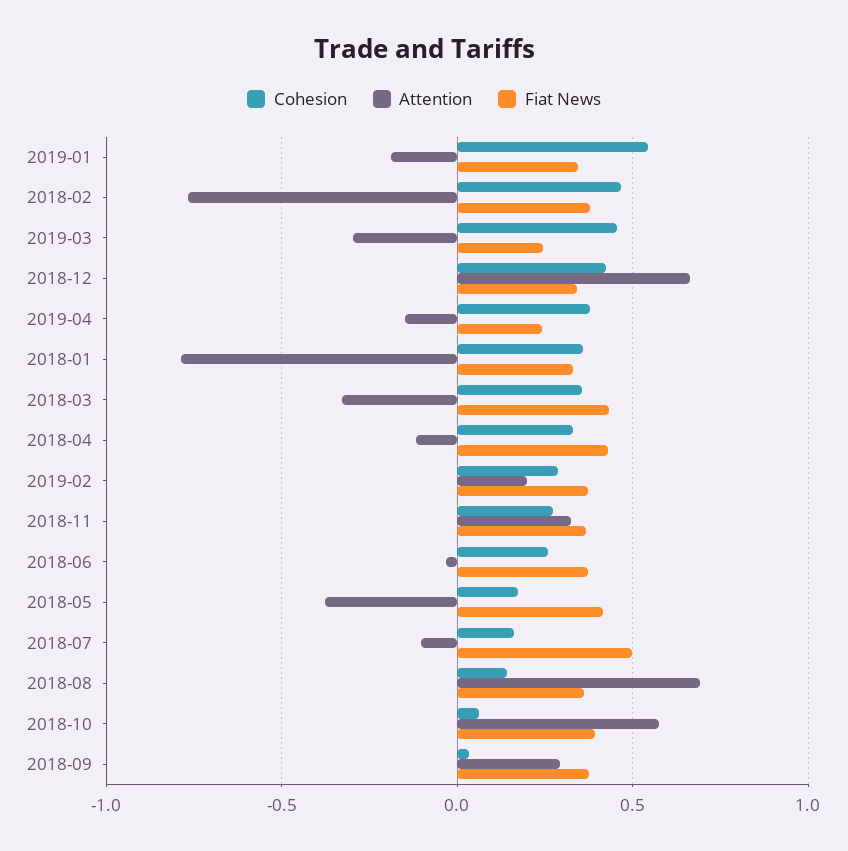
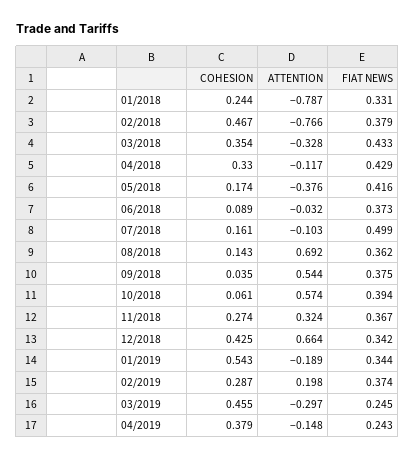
Cohesion, 2018-01: 0.35 -> 0.244
Cohesion, 2018-06: 0.25 -> 0.089
Attention, 2018-09: 0.3 -> 0.544

